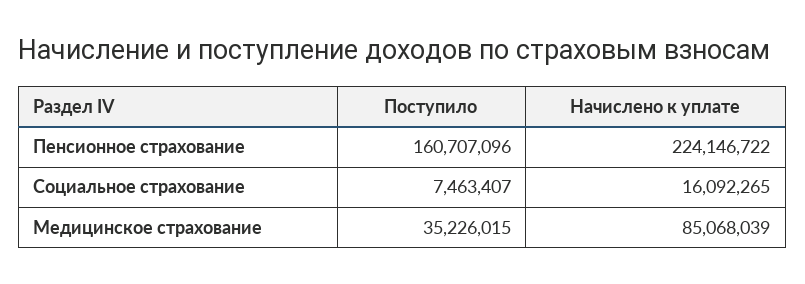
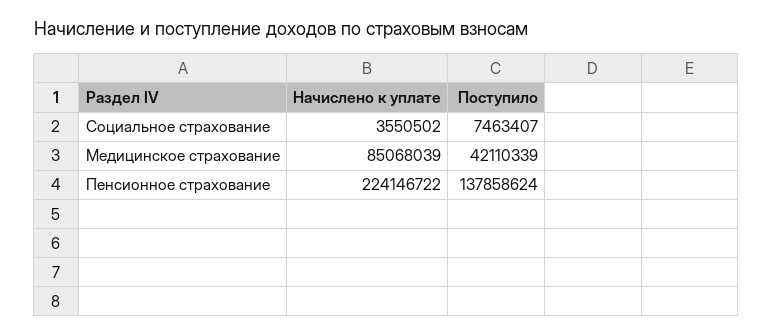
Поступило, Пенсионное страхование: 160707096 -> 137858624
Начислено к уплате, Социальное страхование: 16092265 -> 3550502
Поступило, Медицинское страхование: 35226015 -> 42110339

